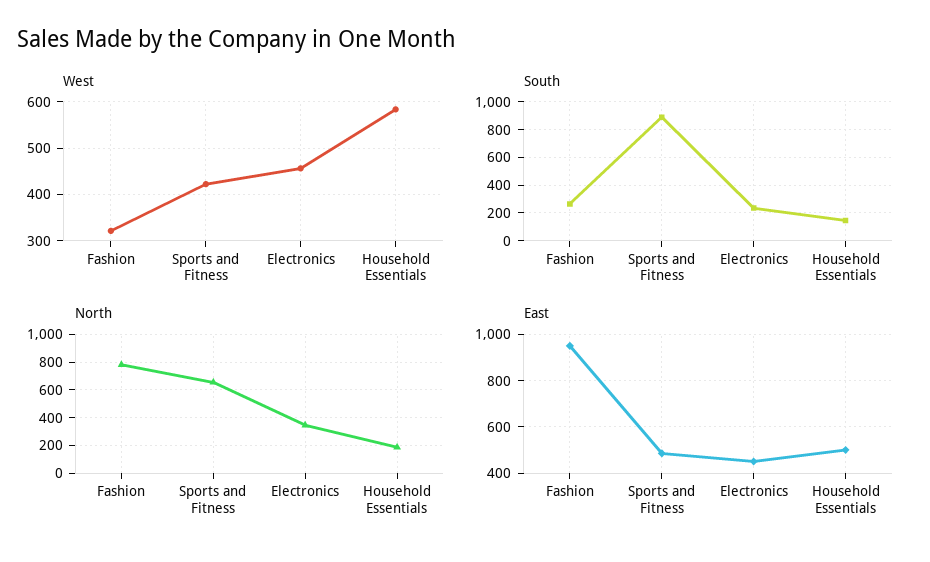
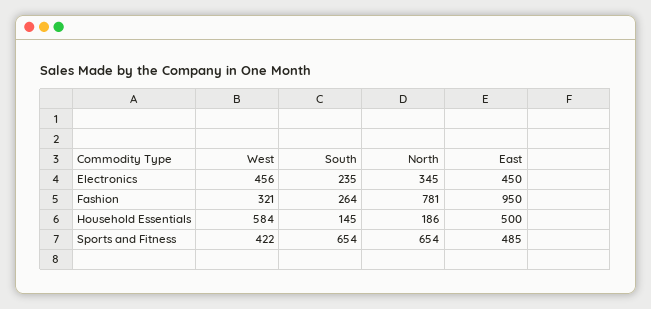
South, Sports and Fitness: 900 -> 654

